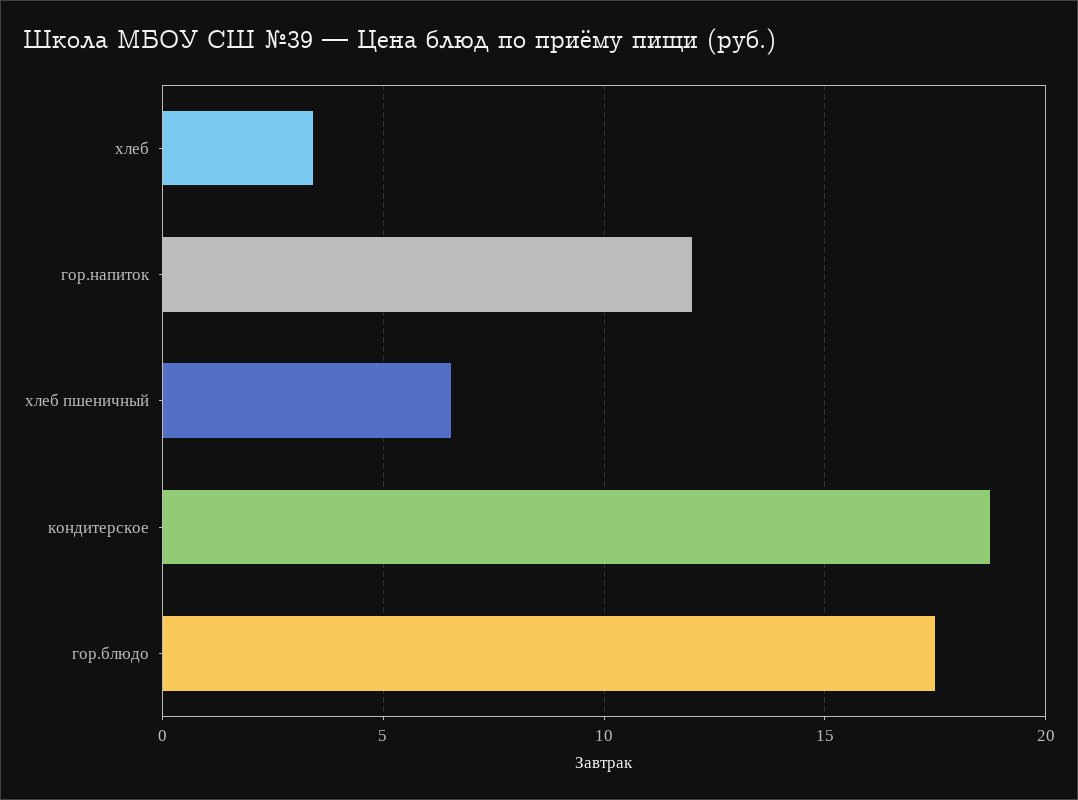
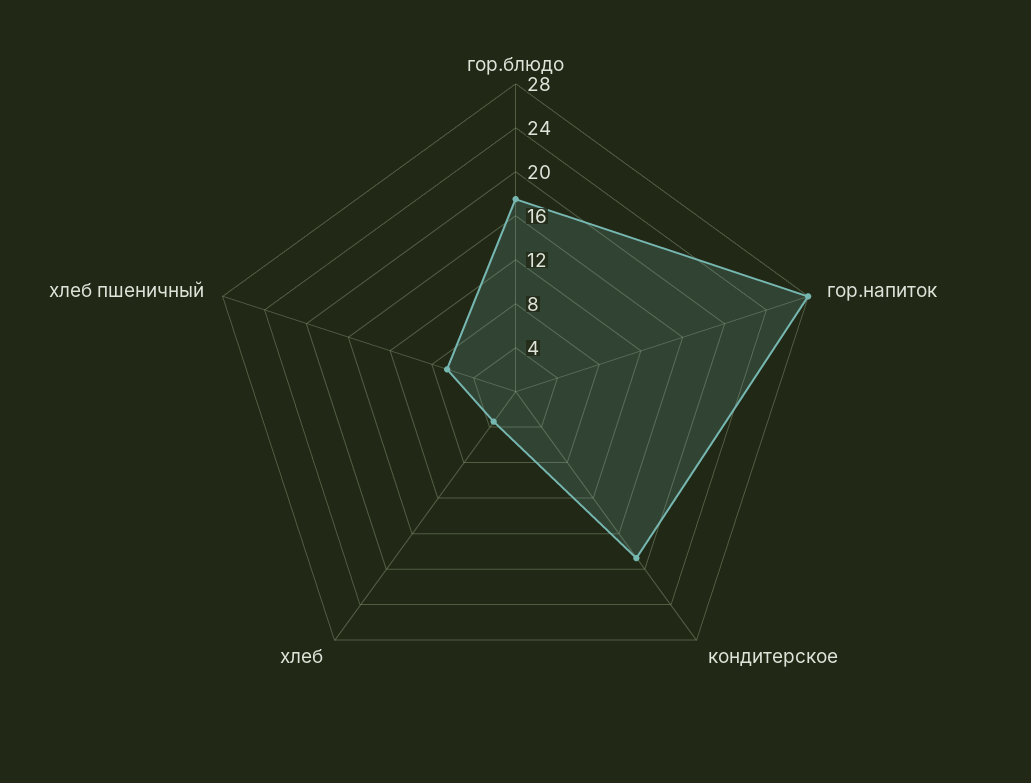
гор.напиток: 12 -> 28

